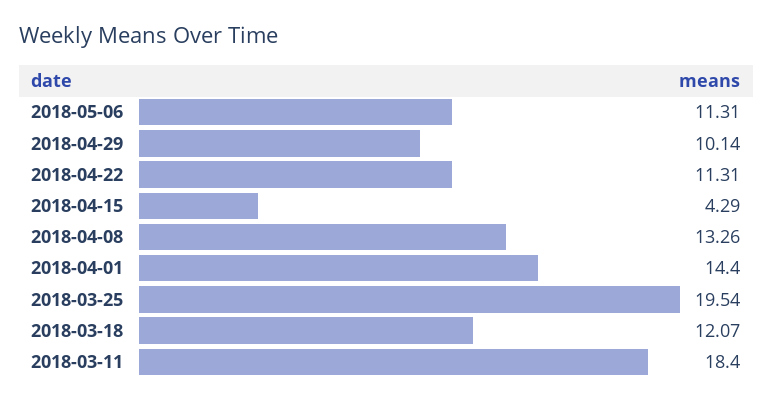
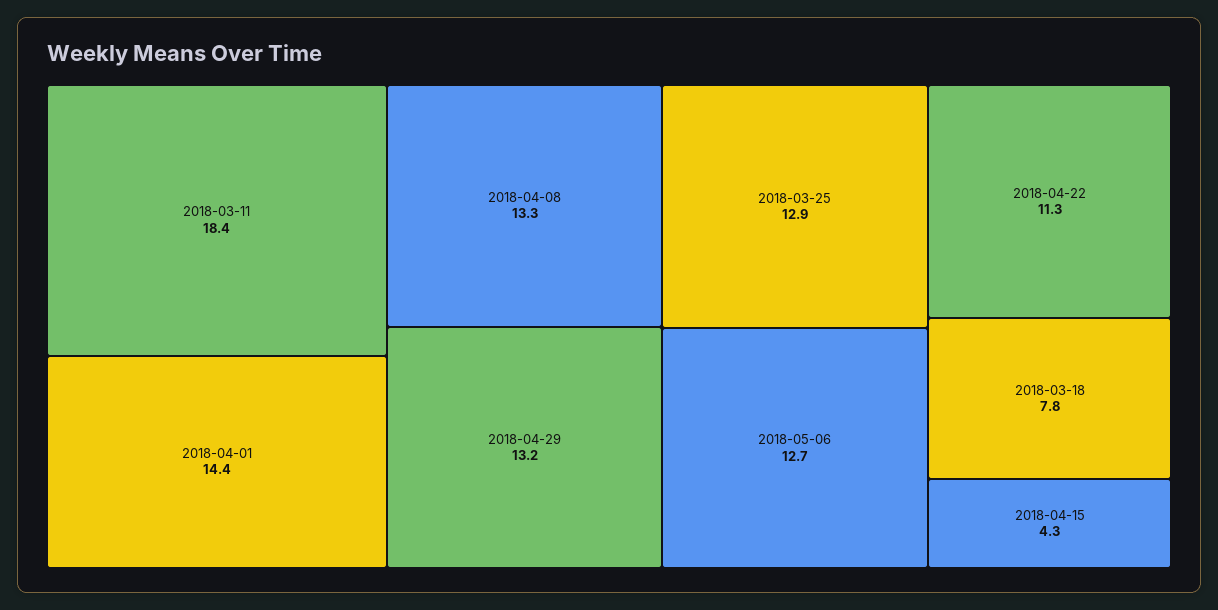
2018-05-06: 11.31 -> 12.7
2018-04-29: 10.14 -> 13.2
2018-03-25: 19.54 -> 12.9
2018-03-18: 12.07 -> 7.8

